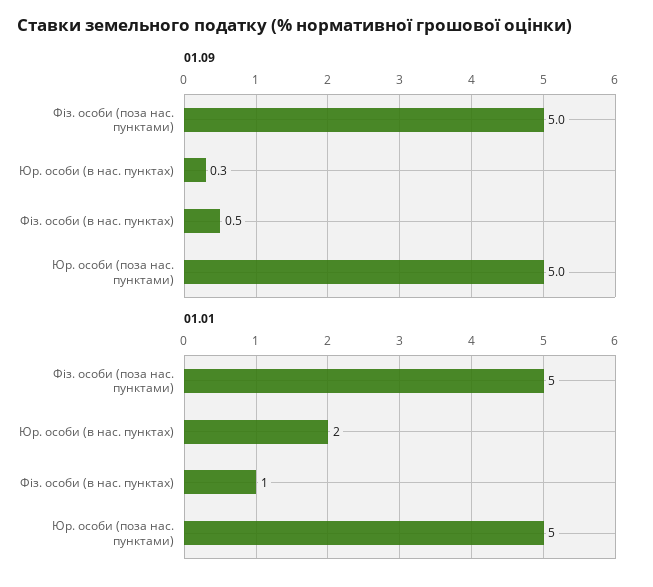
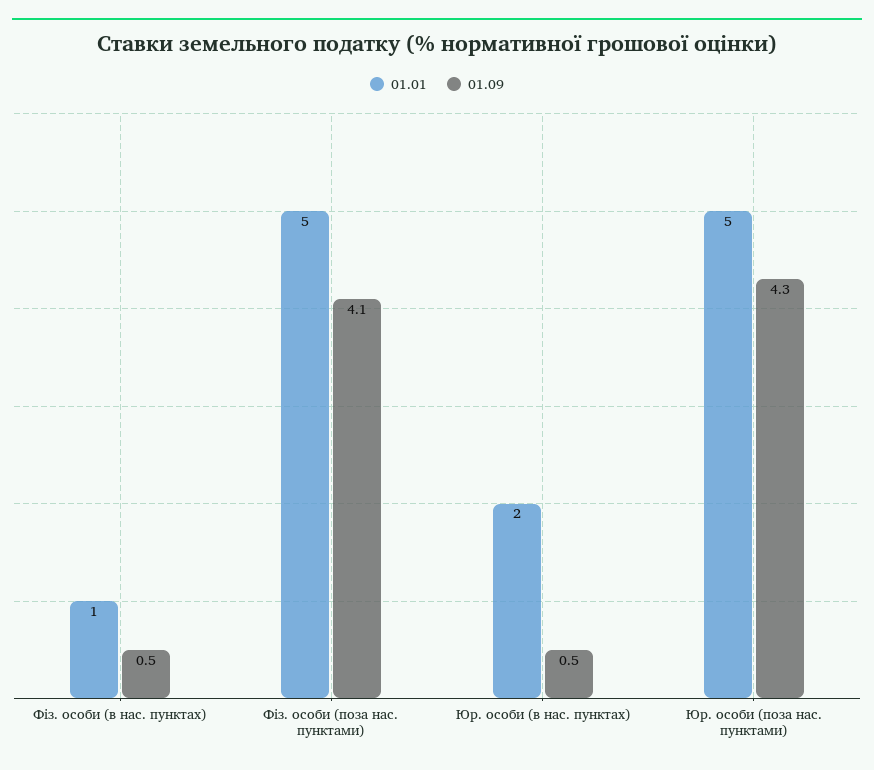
01.09, Фіз. особи (поза нас. пунктами): 5 -> 4.1
01.09, Юр. особи (в нас. пунктах): 0.3 -> 0.5
01.09, Юр. особи (поза нас. пунктами): 5 -> 4.3

